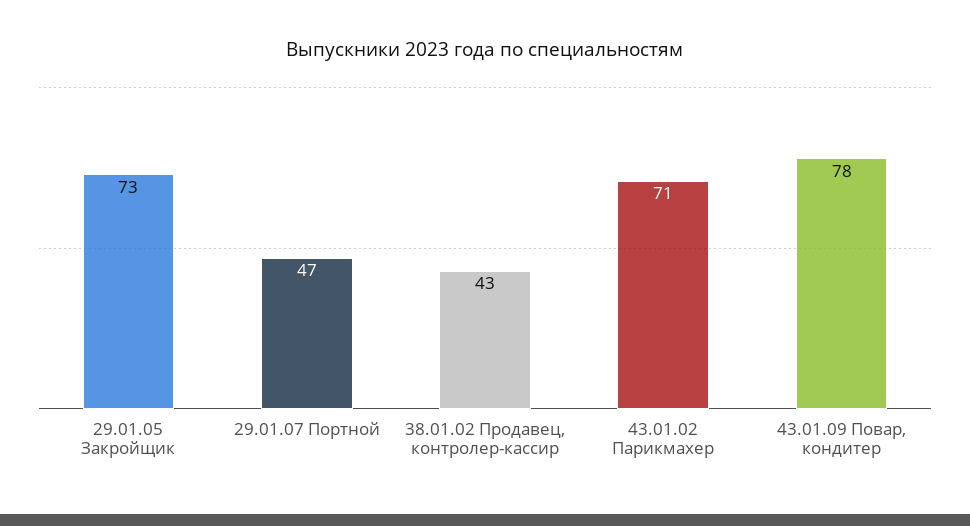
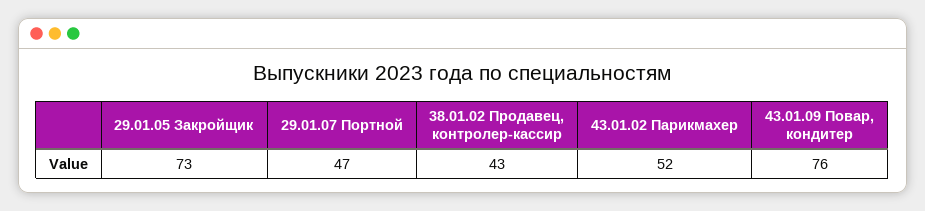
43.01.02 Парикмахер: 71 -> 52
43.01.09 Повар, кондитер: 78 -> 76

